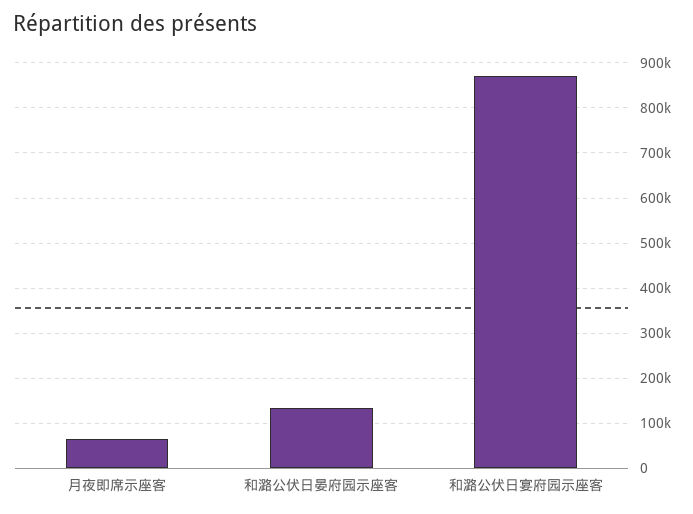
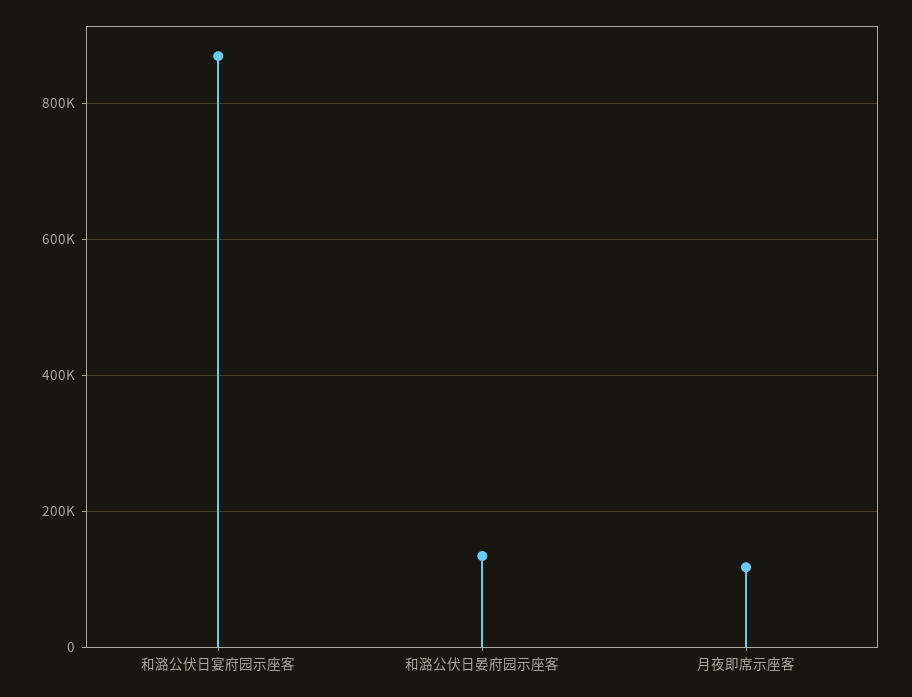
月夜即席示座客: 60000 -> 120000

